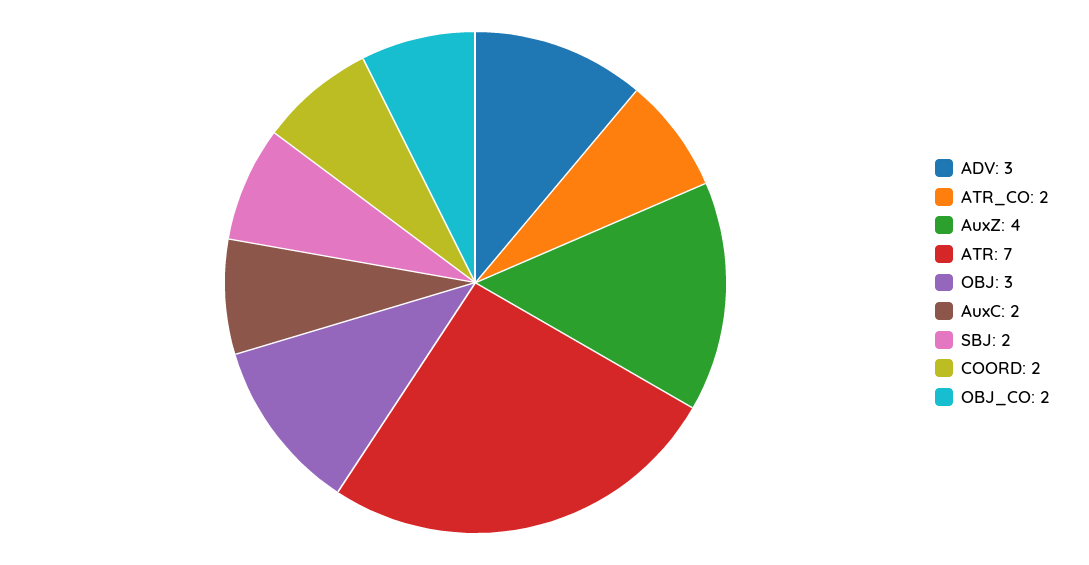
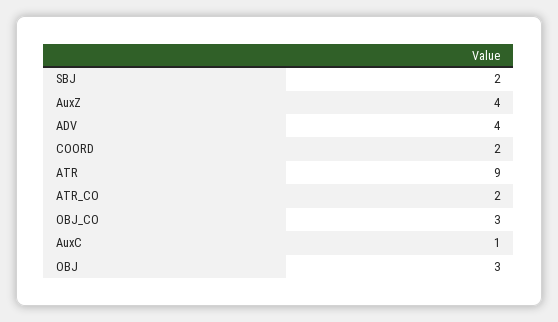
ADV: 3 -> 4
ATR: 7 -> 9
AuxC: 2 -> 1
OBJ_CO: 2 -> 3

